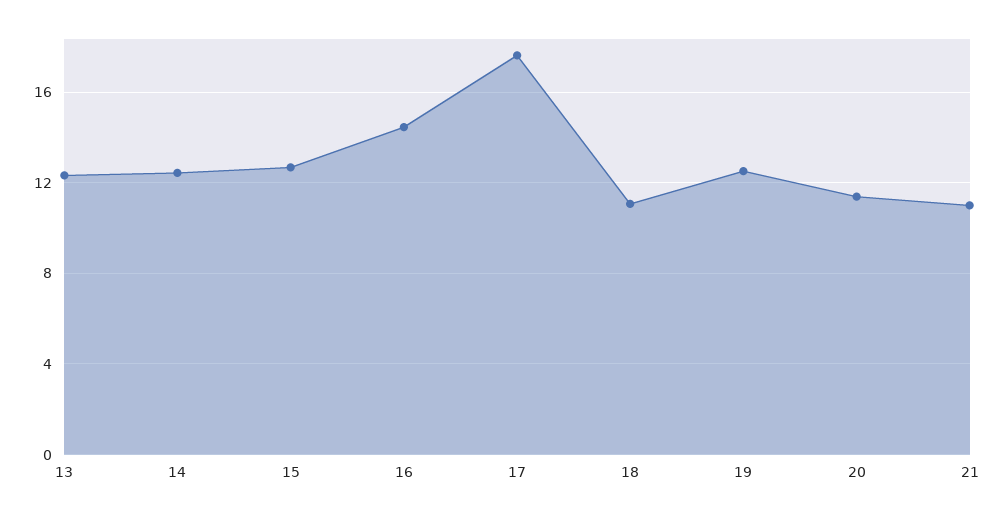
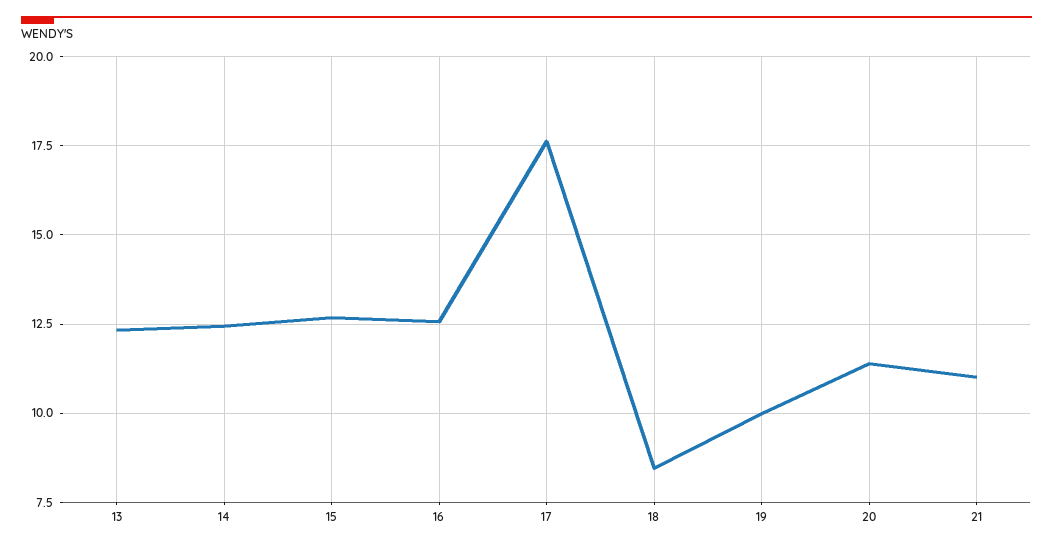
16: 14.5 -> 12.5
18: 11 -> 8.5
19: 12.5 -> 10

